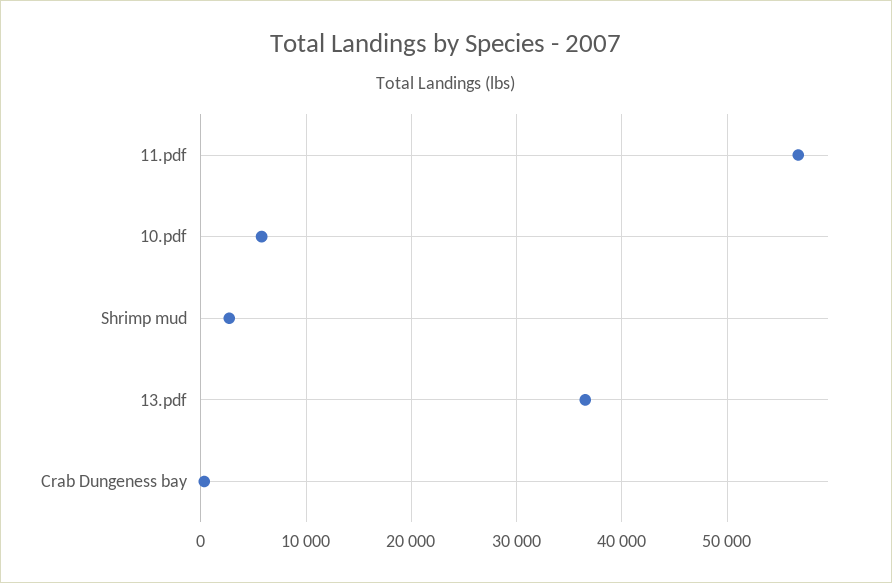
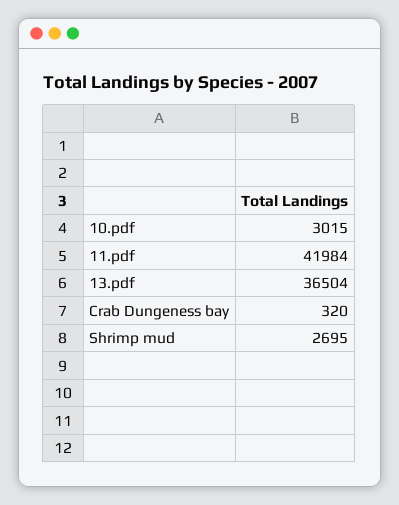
11.pdf: 57000 -> 41984
10.pdf: 6000 -> 3015

